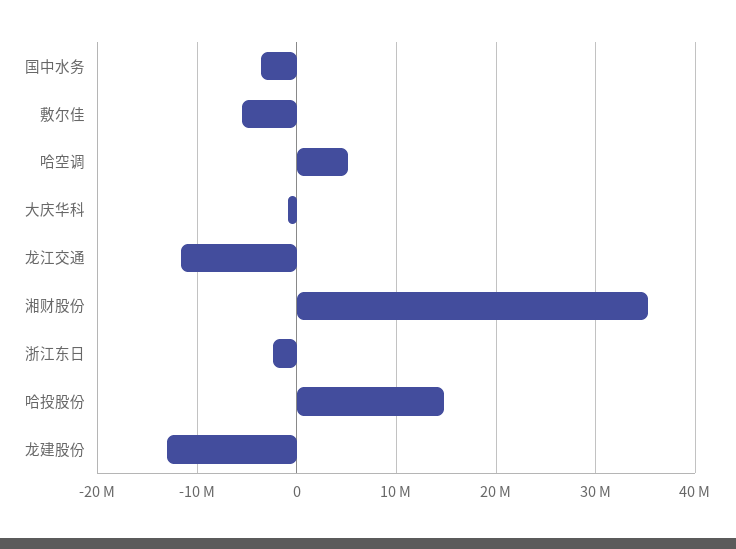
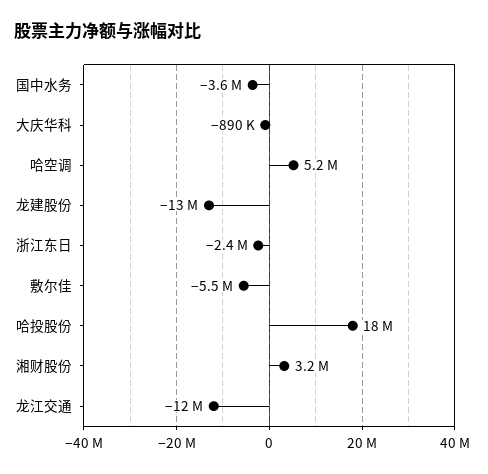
湘财股份: 35000000 -> 3200000
哈投股份: 15000000 -> 18000000

